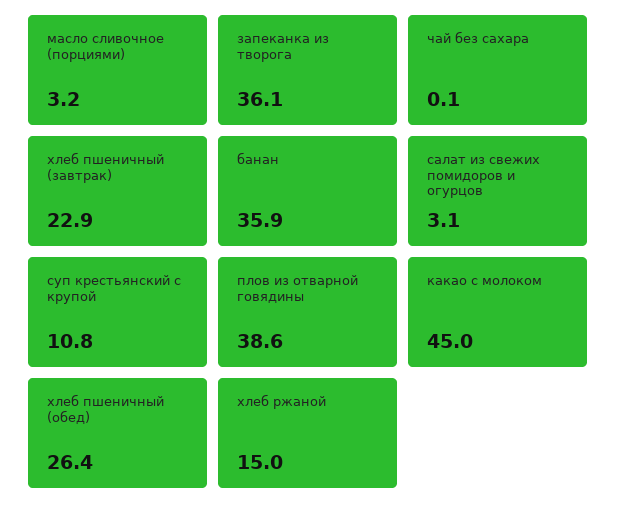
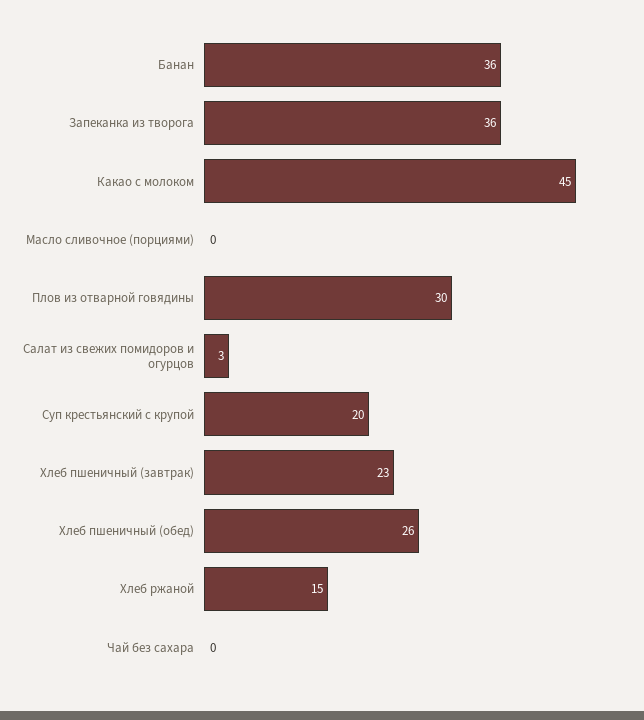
масло сливочное (порциями): 3.2 -> 0
суп крестьянский с крупой: 10.8 -> 20
плов из отварной говядины: 38.6 -> 30

